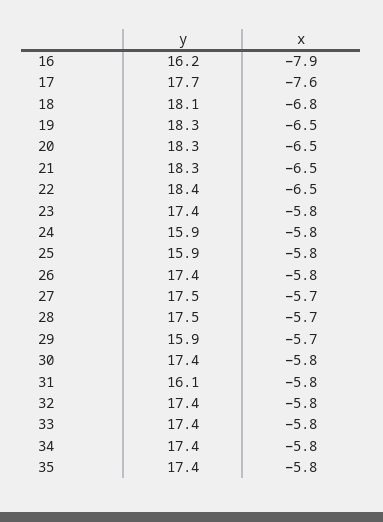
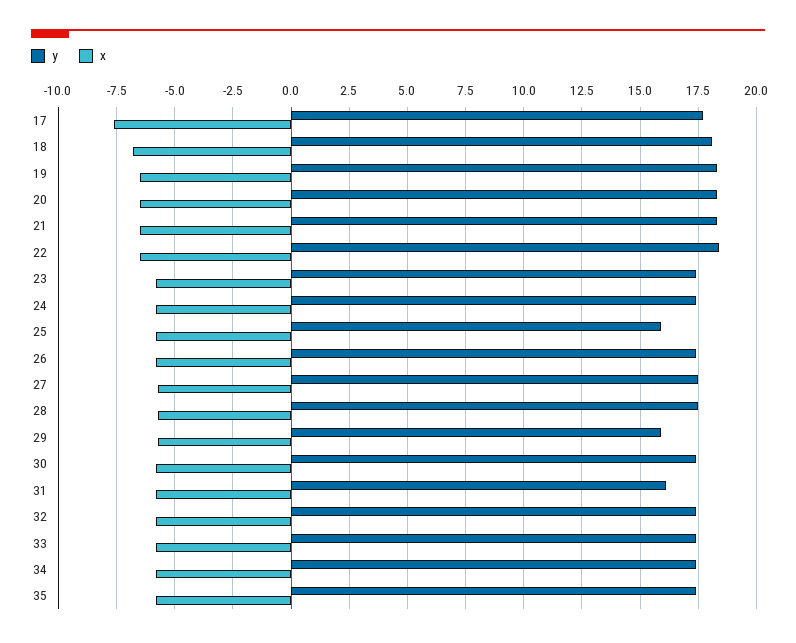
y, 16: 16.2 -> none
x, 16: -7.9 -> none
y, 24: 15.9 -> 17.5

